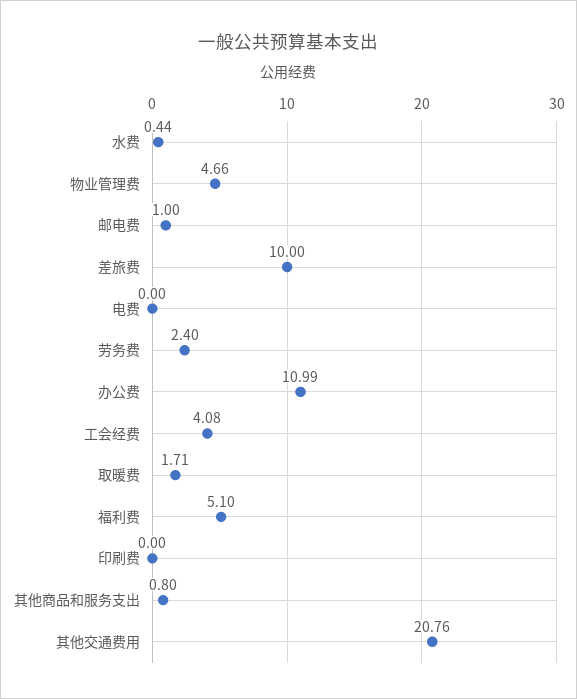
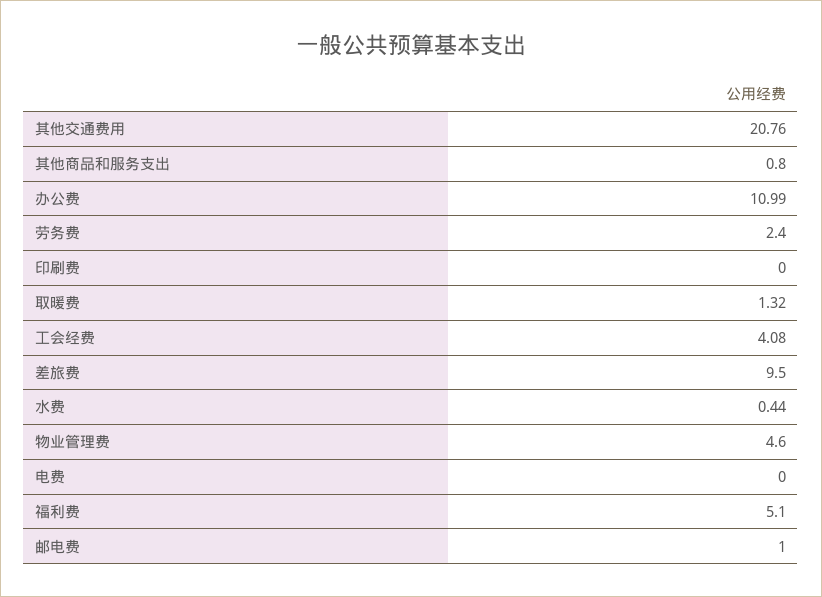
物业管理费: 4.66 -> 4.6
差旅费: 10 -> 9.5
取暖费: 1.71 -> 1.32

